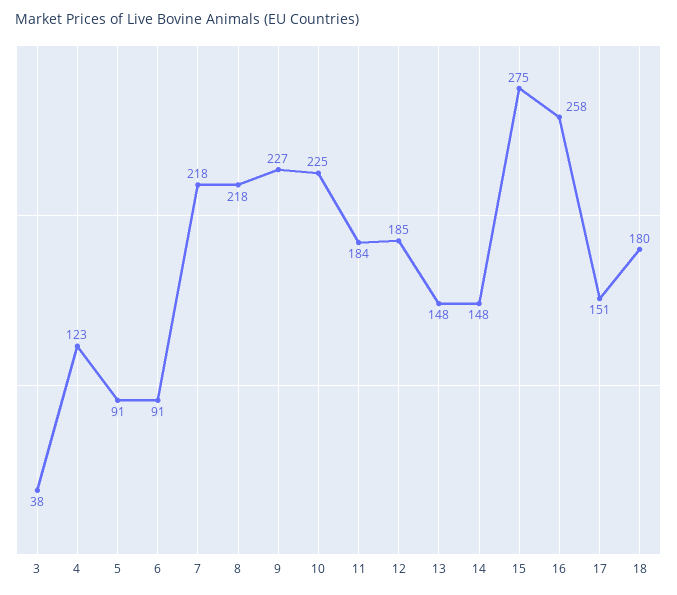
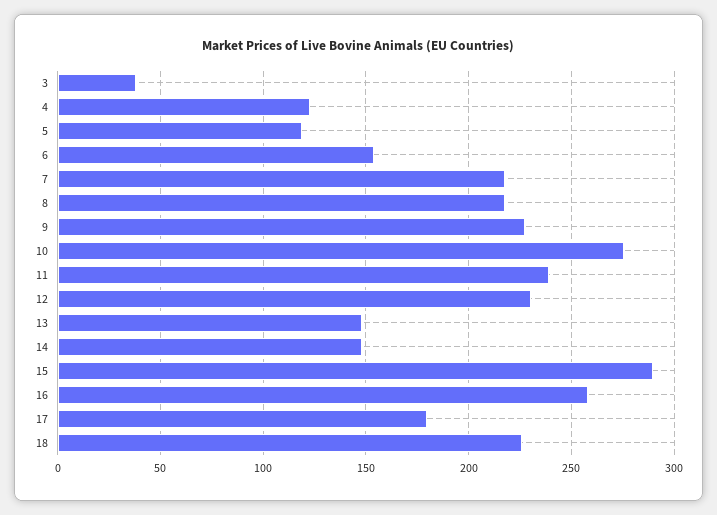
5: 91 -> 120
6: 91 -> 155
10: 225 -> 275
11: 184 -> 240
12: 185 -> 230
15: 275 -> 290
17: 151 -> 180
18: 180 -> 225

